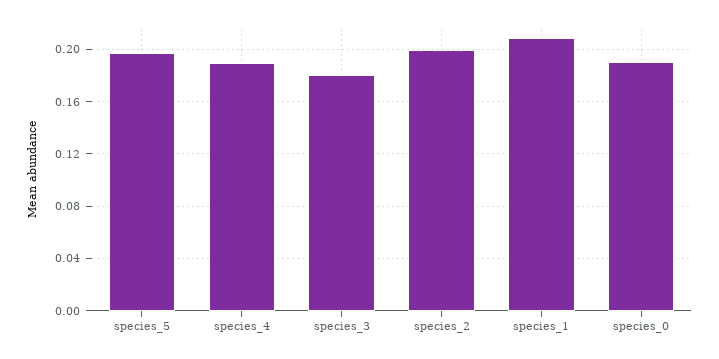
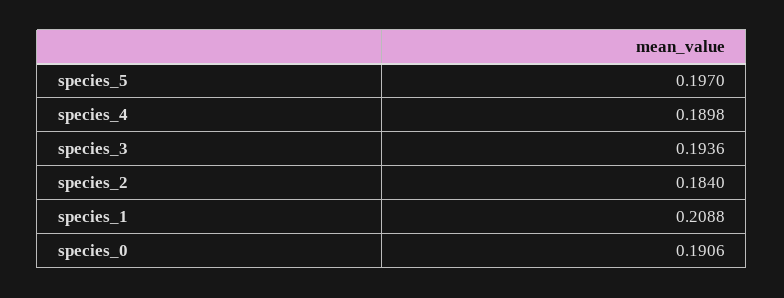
species_3: 0.18 -> 0.1936
species_2: 0.2 -> 0.184

